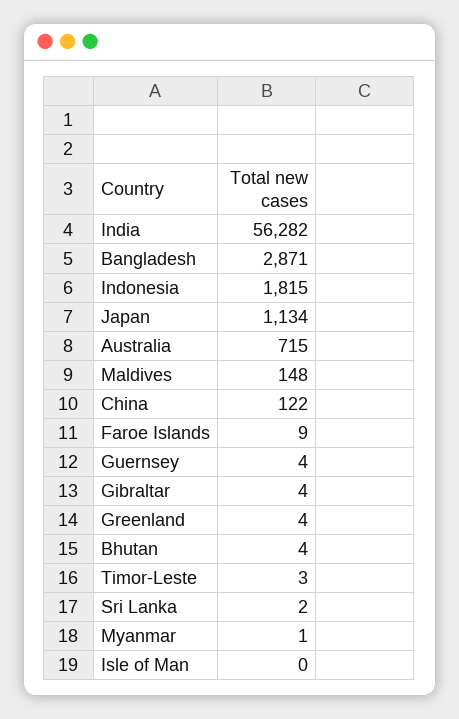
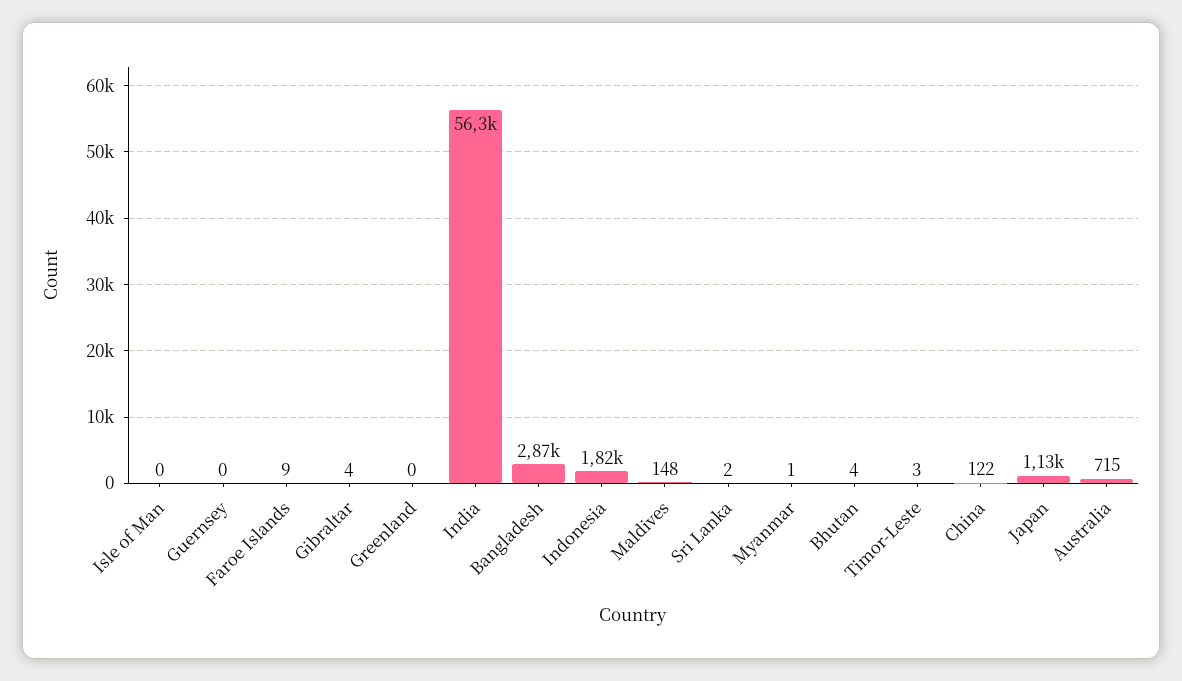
Guernsey: 4 -> 0
Greenland: 4 -> 0

